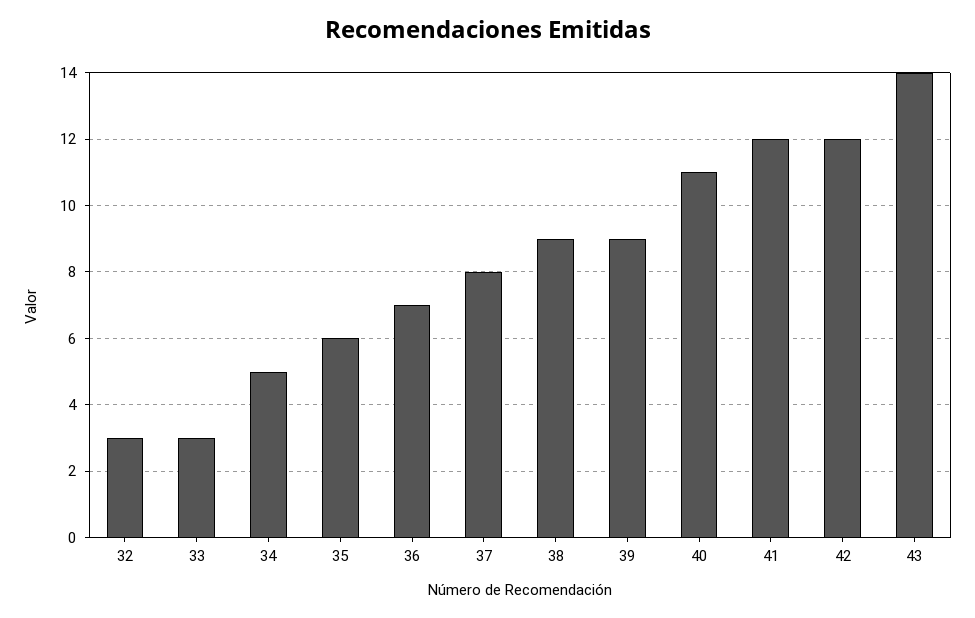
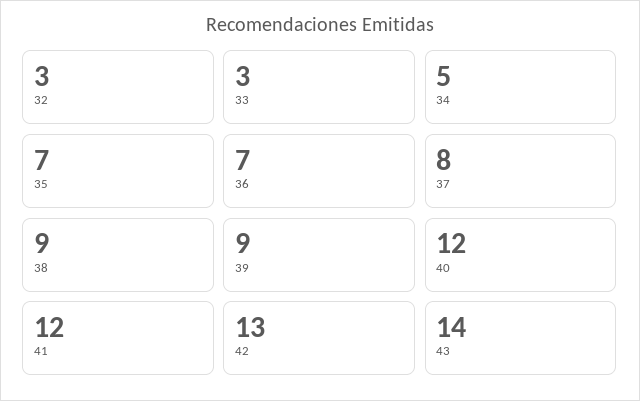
35: 6 -> 7
40: 11 -> 12
42: 12 -> 13

